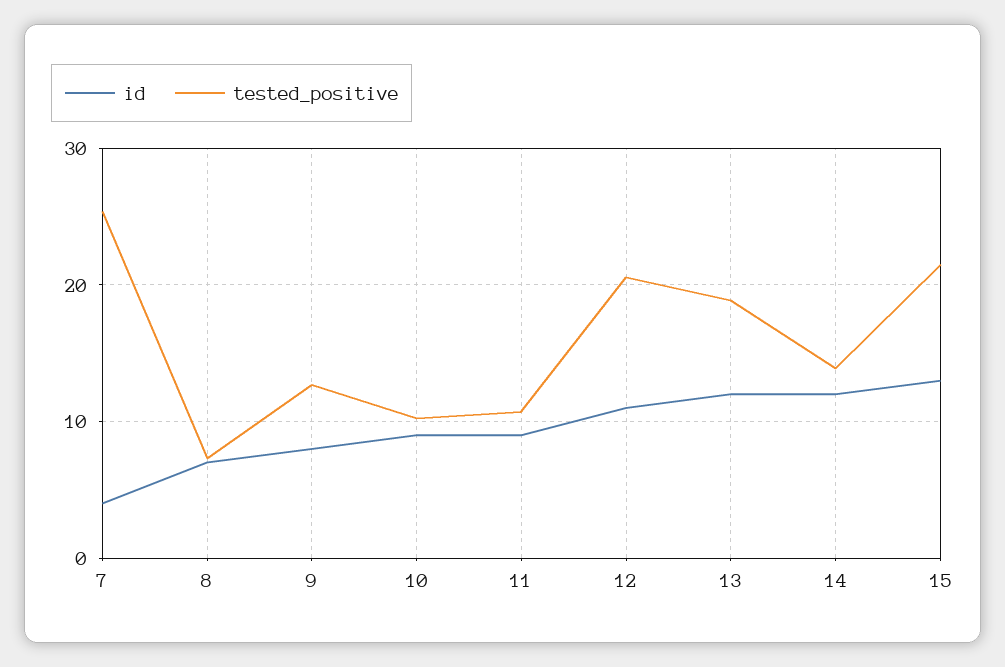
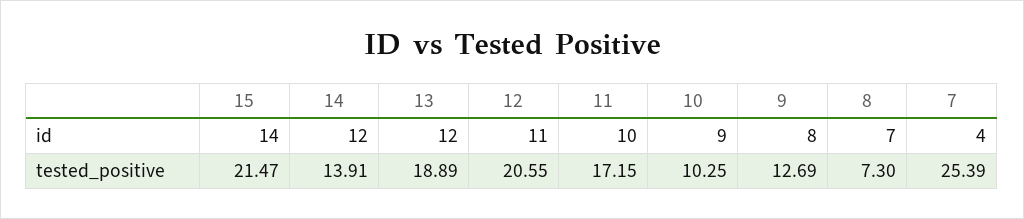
id, 11: 9 -> 10
tested_positive, 11: 11 -> 17.15
id, 15: 13 -> 14

